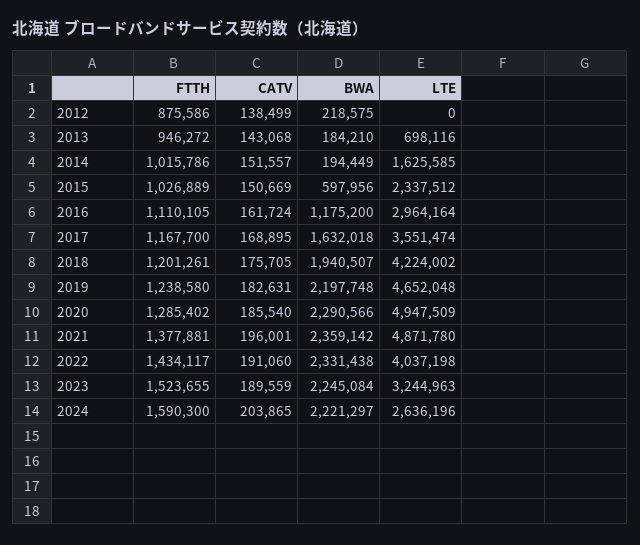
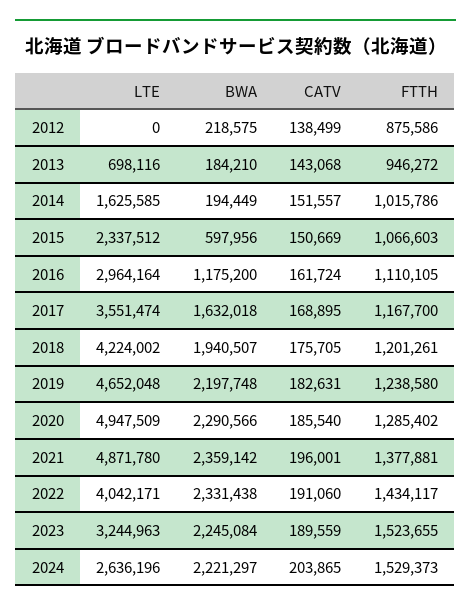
FTTH, 2015: 1026889 -> 1066603
LTE, 2022: 4037198 -> 4042171
FTTH, 2024: 1590300 -> 1529373

